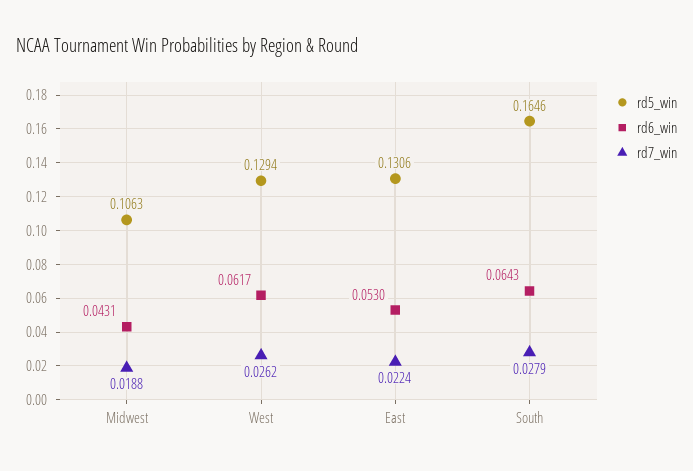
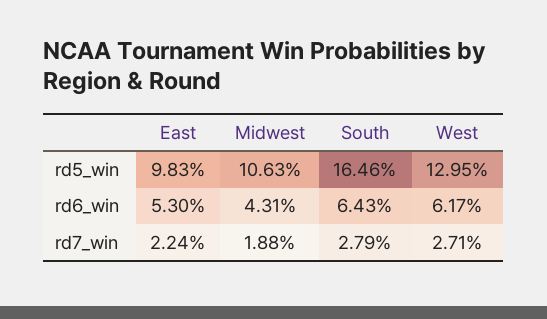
rd5_win, West: 0.1294 -> 0.1295
rd7_win, West: 0.0262 -> 0.0271
rd5_win, East: 0.1306 -> 0.0983

